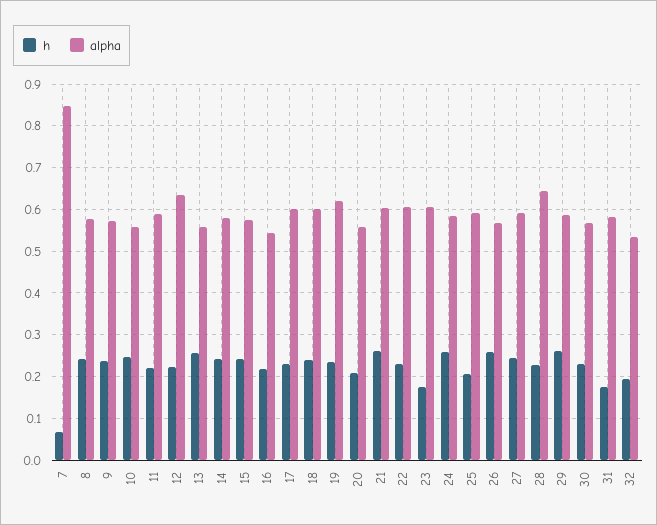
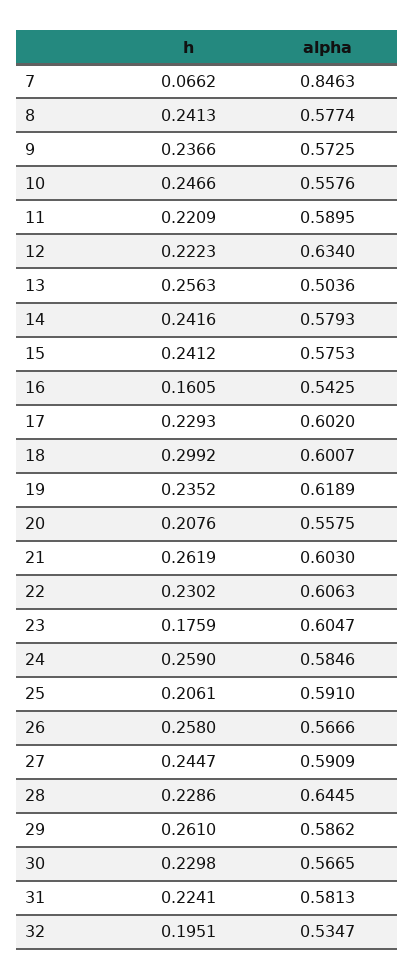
alpha, 13: 0.56 -> 0.5036
h, 16: 0.22 -> 0.1605
h, 18: 0.24 -> 0.2992
h, 31: 0.18 -> 0.2241

